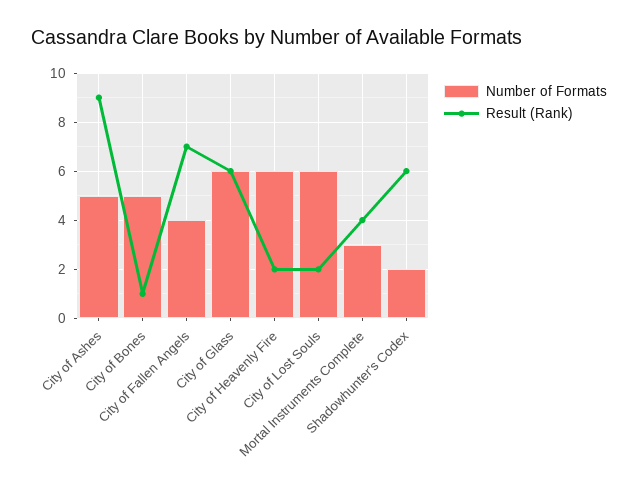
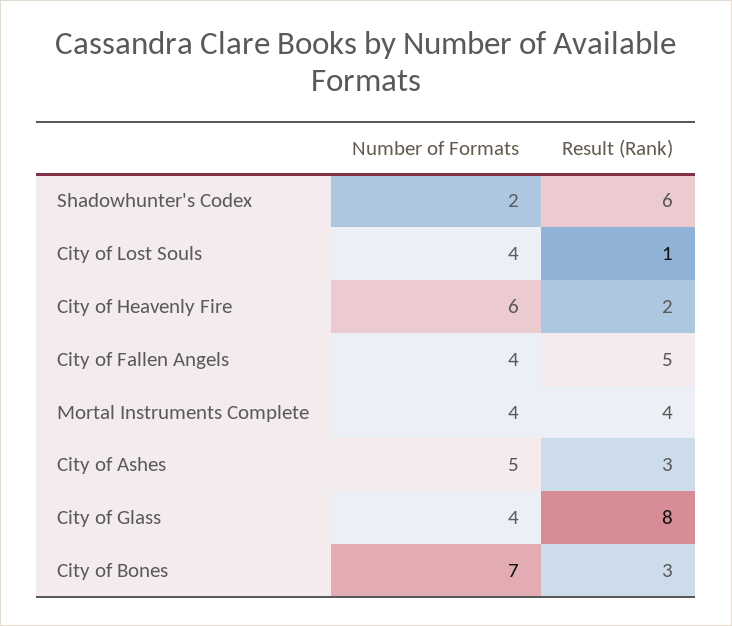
Result (Rank), City of Ashes: 9 -> 3
Number of Formats, City of Bones: 5 -> 7
Result (Rank), City of Bones: 1 -> 3
Result (Rank), City of Fallen Angels: 7 -> 5
Number of Formats, City of Glass: 6 -> 4
Result (Rank), City of Glass: 6 -> 8
Number of Formats, City of Lost Souls: 6 -> 4
Result (Rank), City of Lost Souls: 2 -> 1
Number of Formats, Mortal Instruments Complete: 3 -> 4

